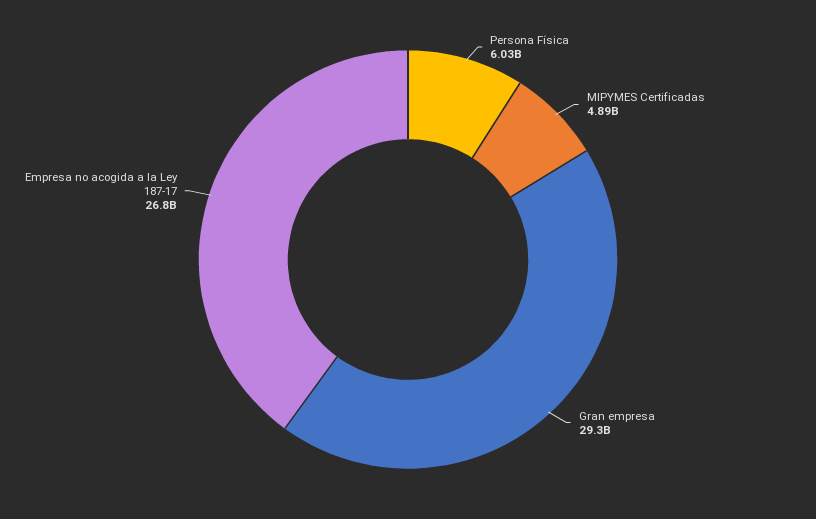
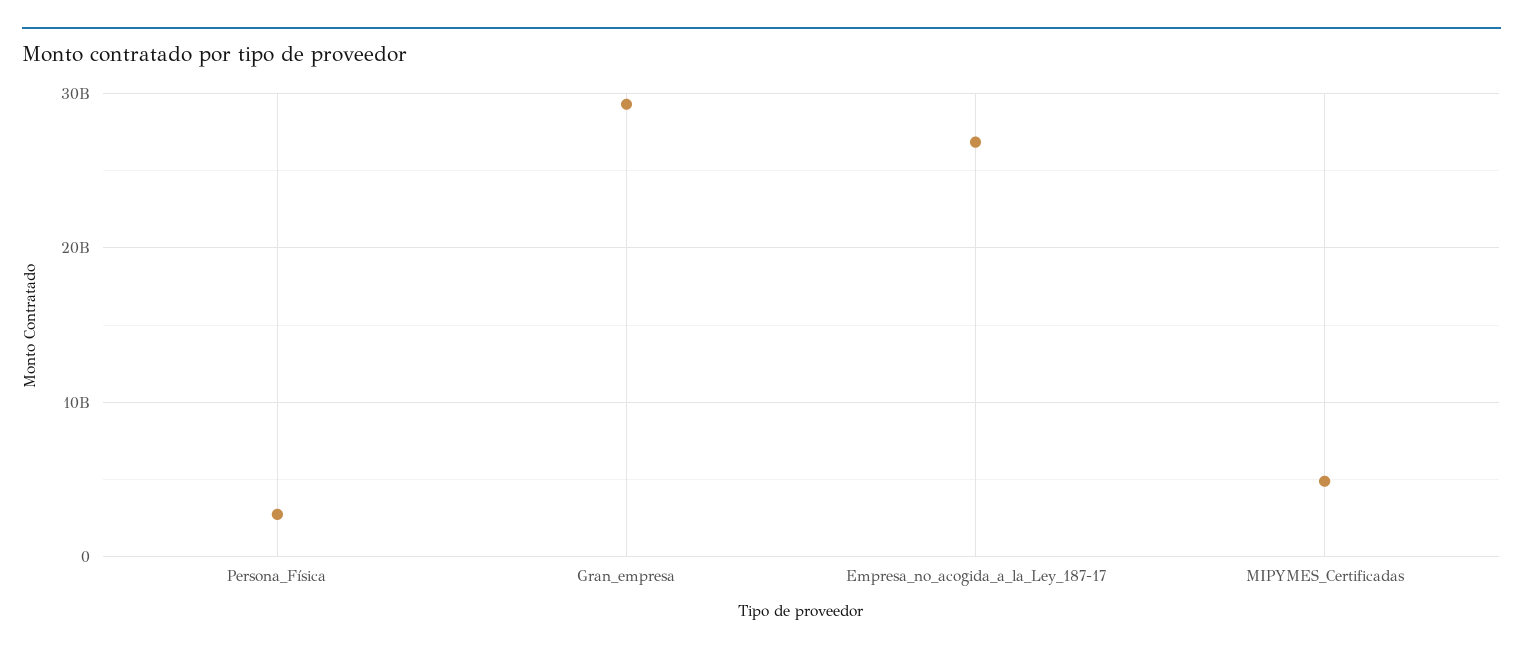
Persona Física: 6030000000 -> 3000000000

